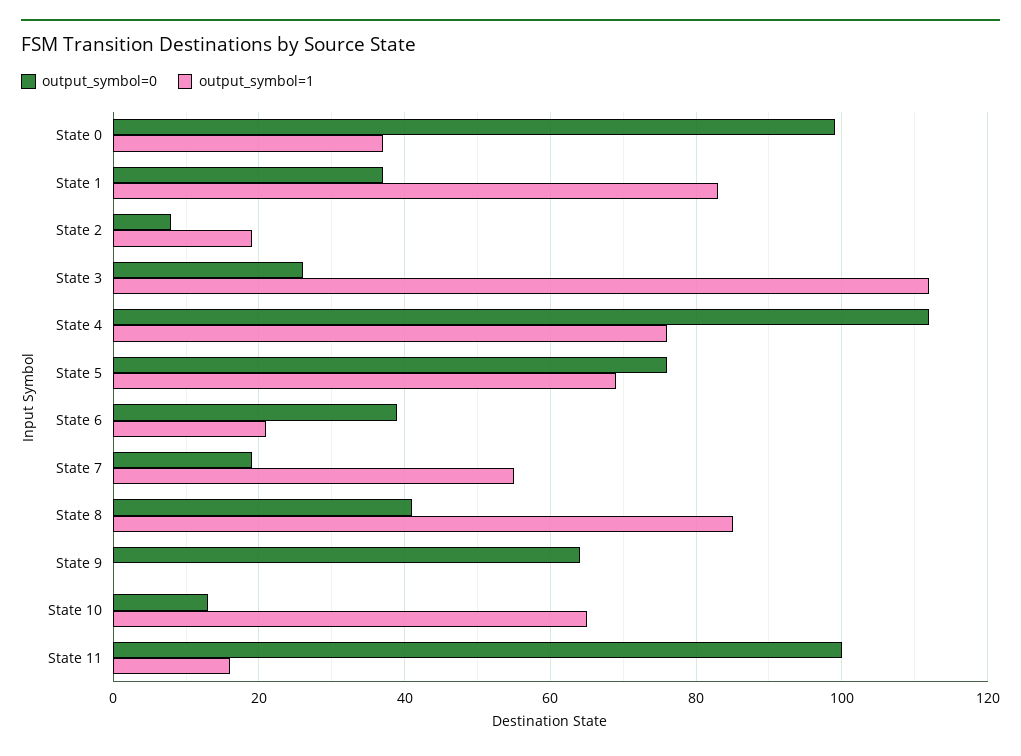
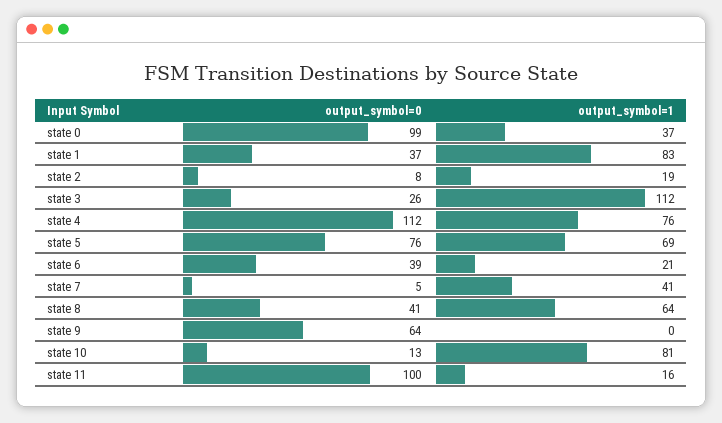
output_symbol=0, State 7: 20 -> 5
output_symbol=1, State 7: 55 -> 41
output_symbol=1, State 8: 85 -> 64
output_symbol=1, State 10: 65 -> 81

